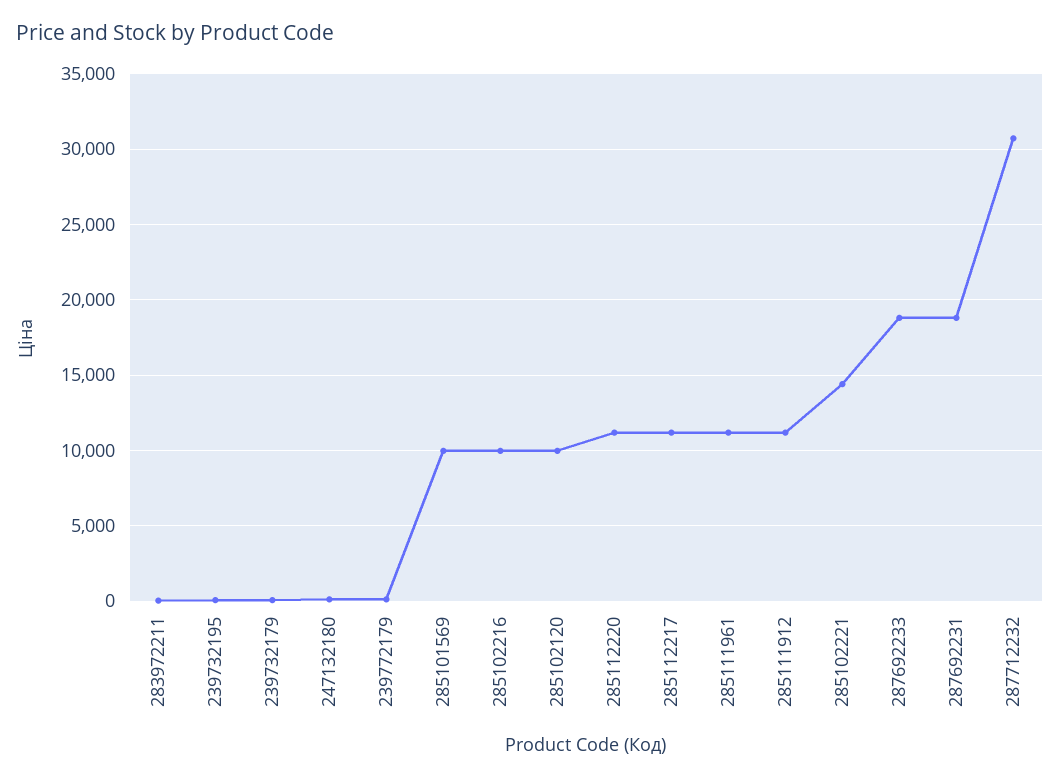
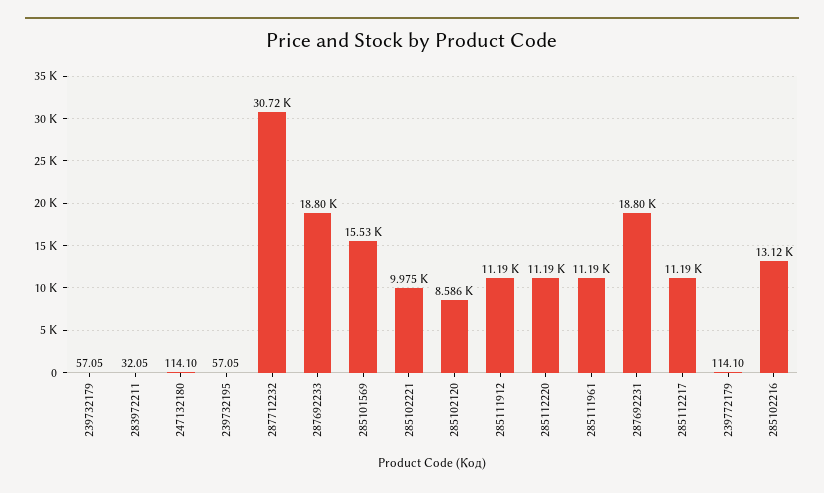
285101569: 10000 -> 15530
285102216: 10000 -> 13120
285102120: 10000 -> 8586
285102221: 14500 -> 9975

